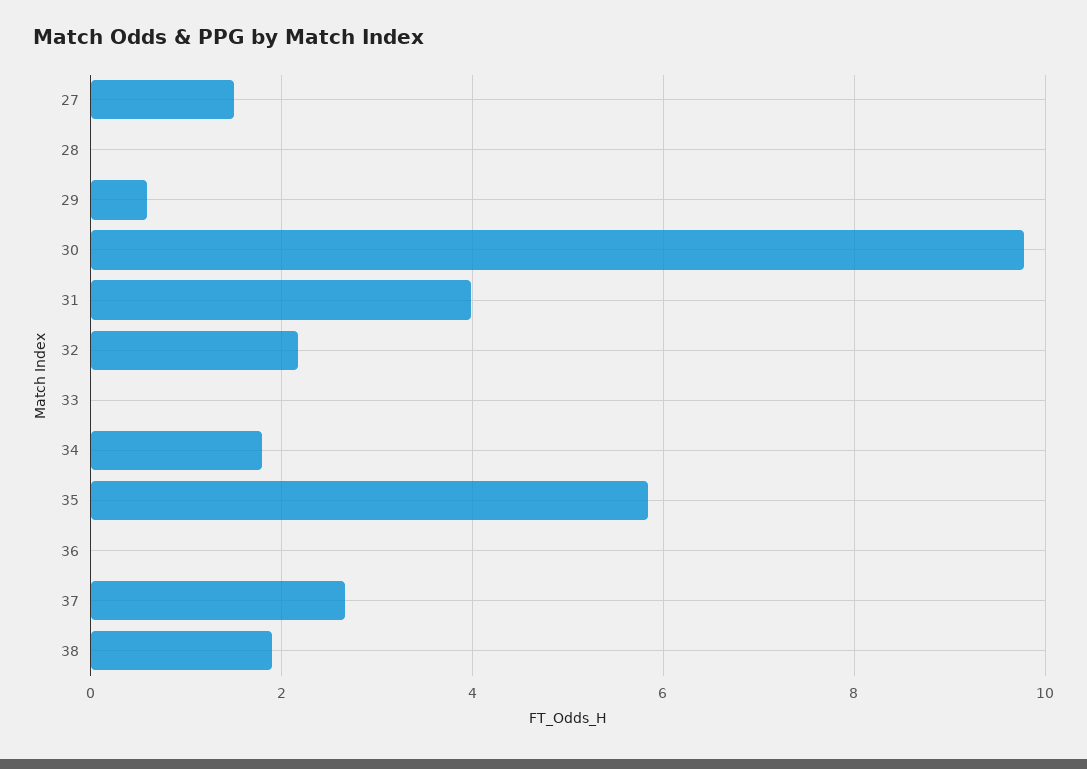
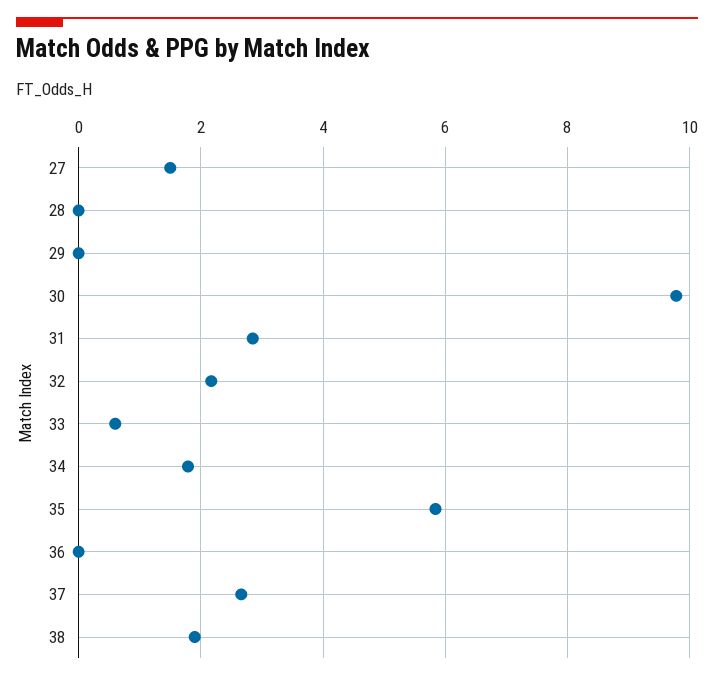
29: 0.6 -> 0
31: 4 -> 2.8
33: 0 -> 0.6

